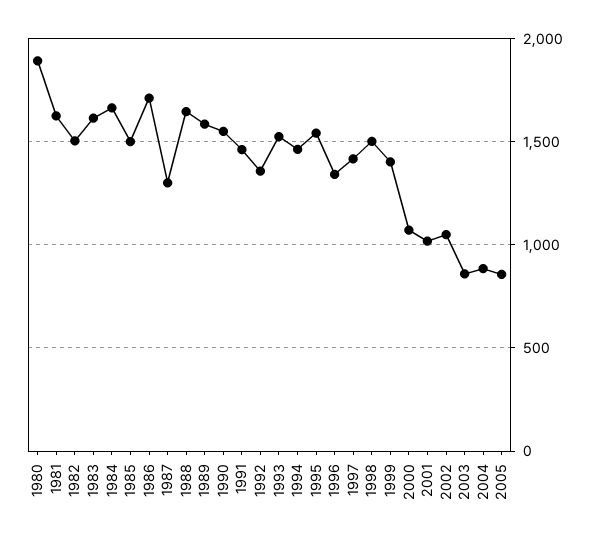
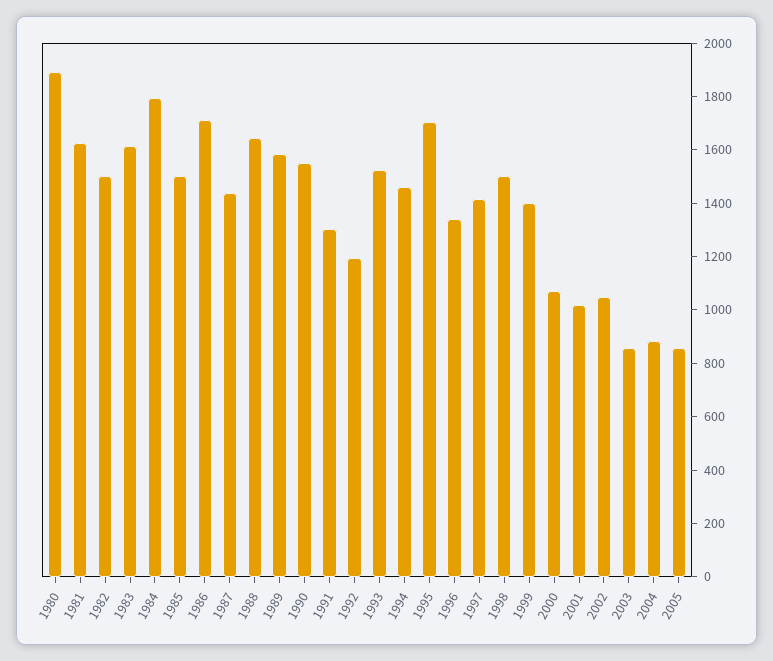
1984: 1650 -> 1800
1987: 1300 -> 1450
1991: 1450 -> 1300
1992: 1350 -> 1200
1995: 1550 -> 1700

